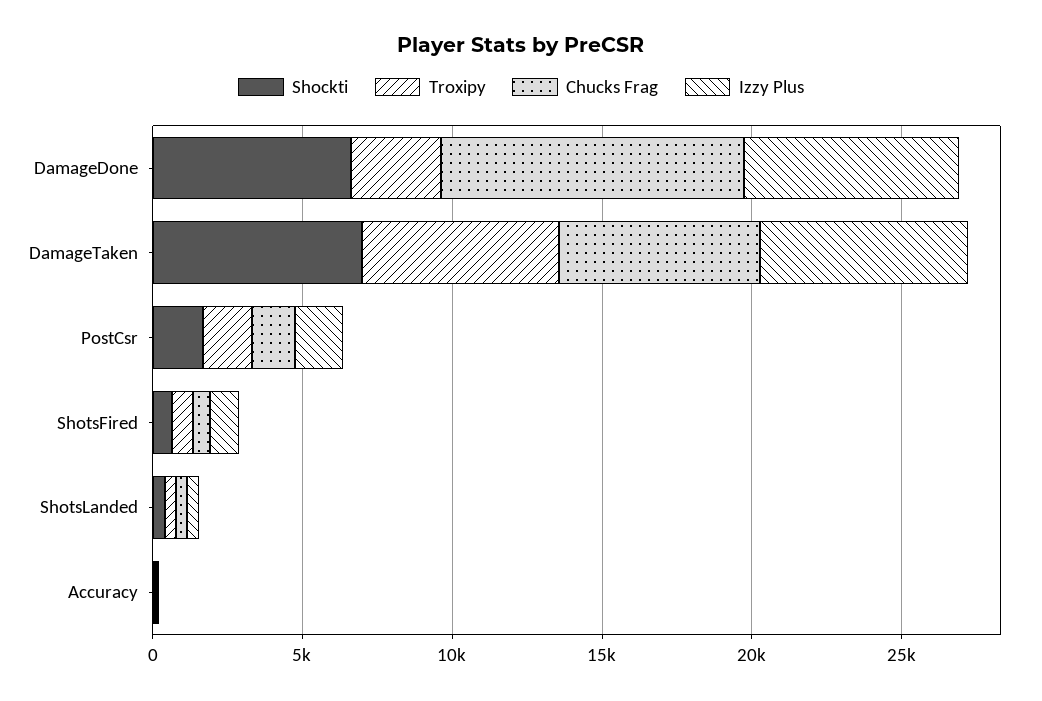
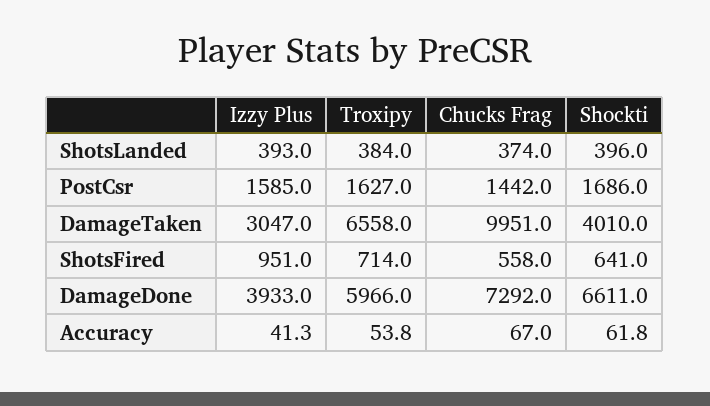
Troxipy, DamageDone: 3000 -> 5966
Chucks Frag, DamageDone: 10000 -> 7292
Izzy Plus, DamageDone: 7000 -> 3933
Shockti, DamageTaken: 7000 -> 4010
Chucks Frag, DamageTaken: 7000 -> 9951
Izzy Plus, DamageTaken: 7000 -> 3047

